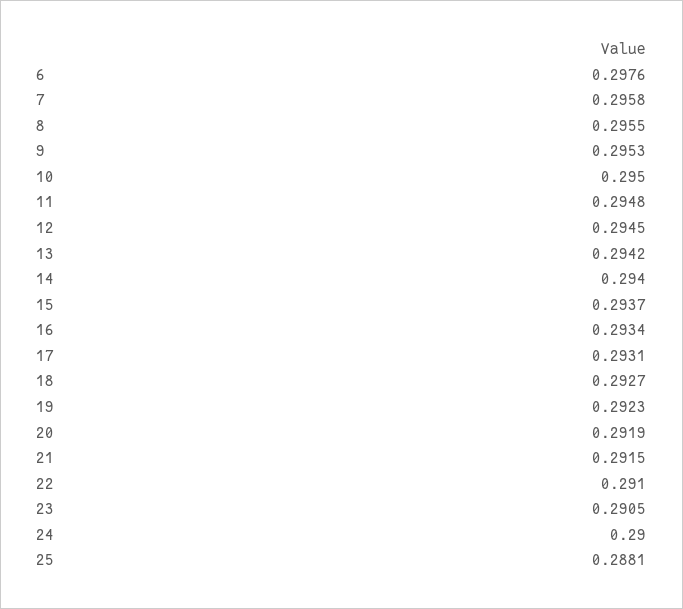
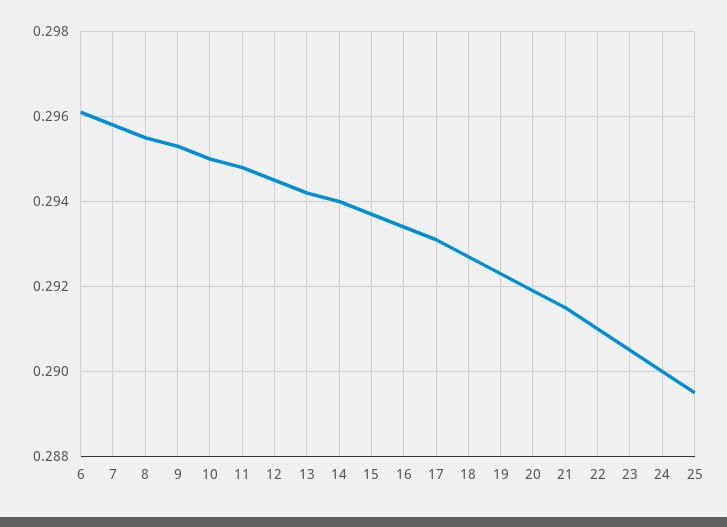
6: 0.2976 -> 0.296
25: 0.2881 -> 0.2895

